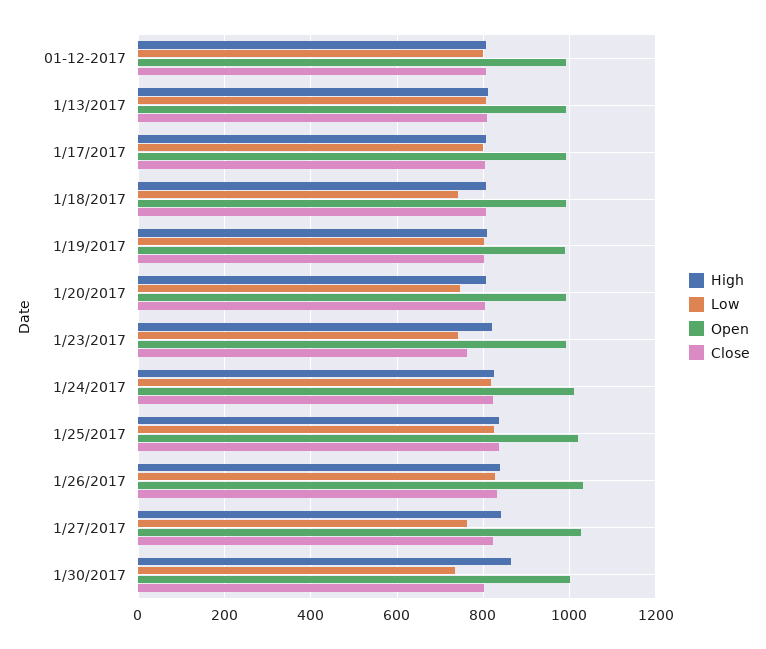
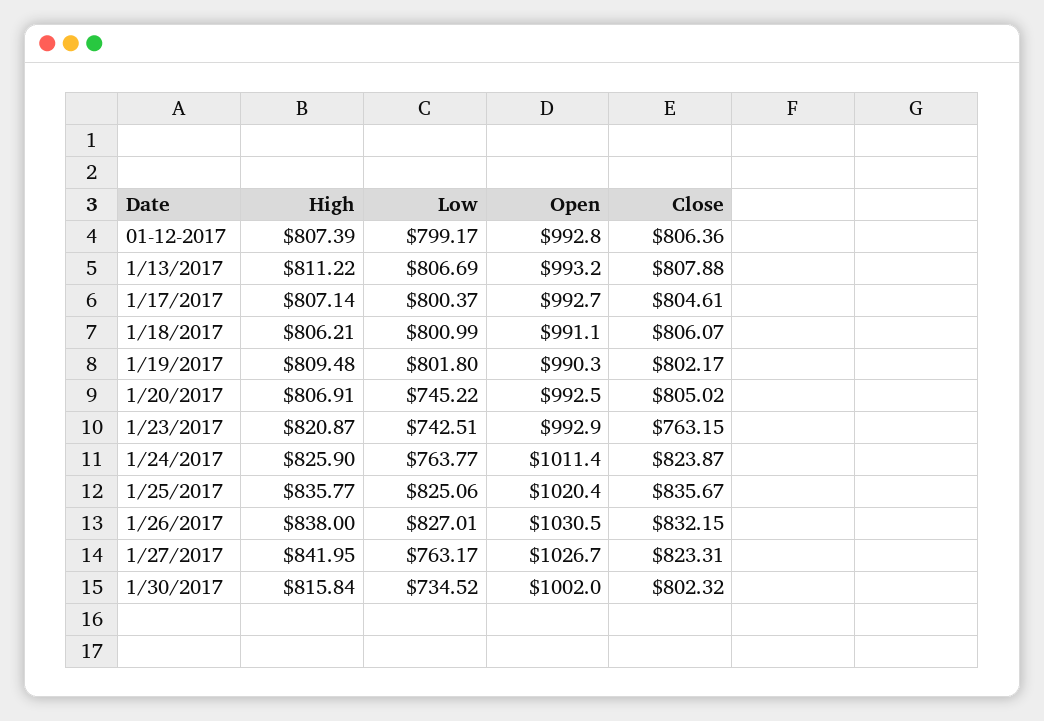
Low, 1/18/2017: 740 -> 800.99
Low, 1/24/2017: 820 -> 763.77
High, 1/30/2017: 860 -> 815.84

